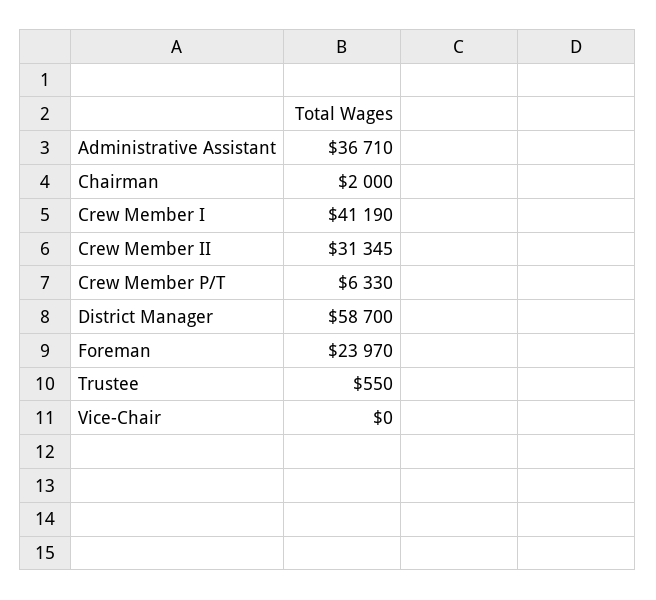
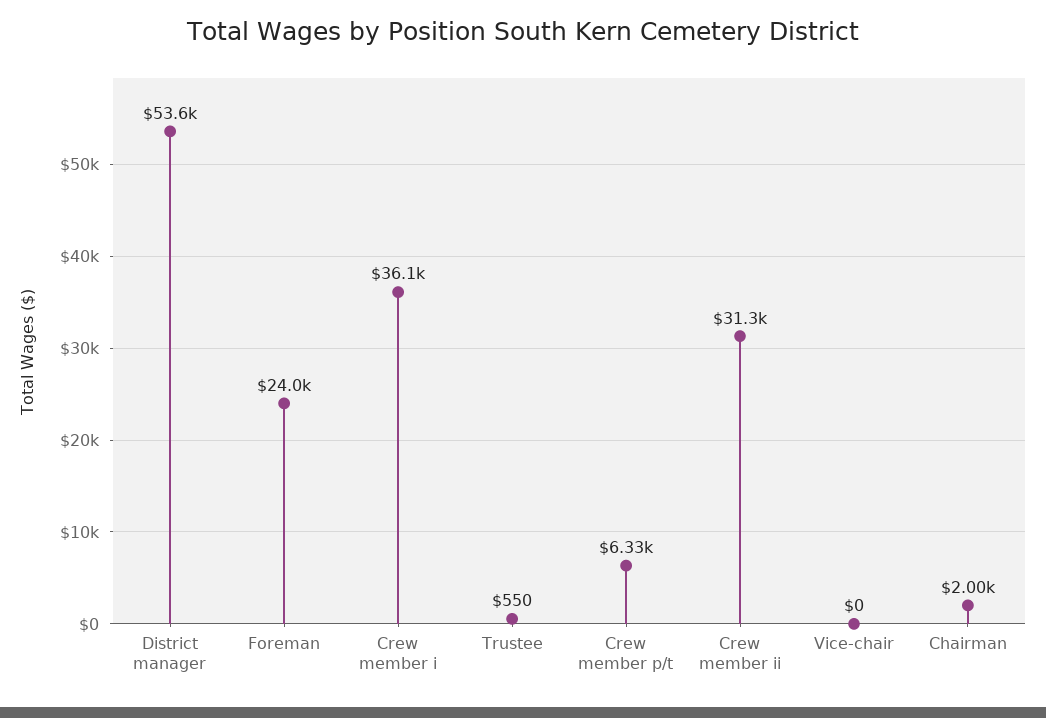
Administrative Assistant: 36710 -> none
Crew Member I: 41190 -> 36100
District Manager: 58700 -> 53600

